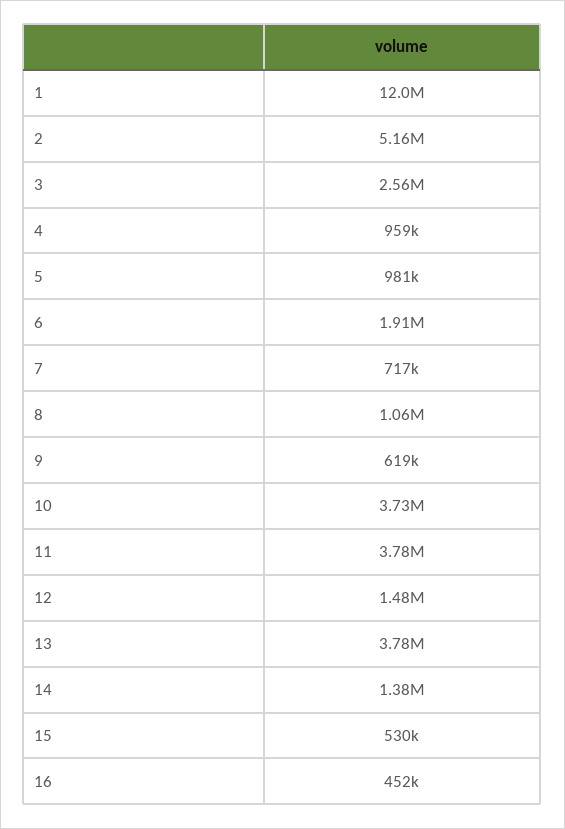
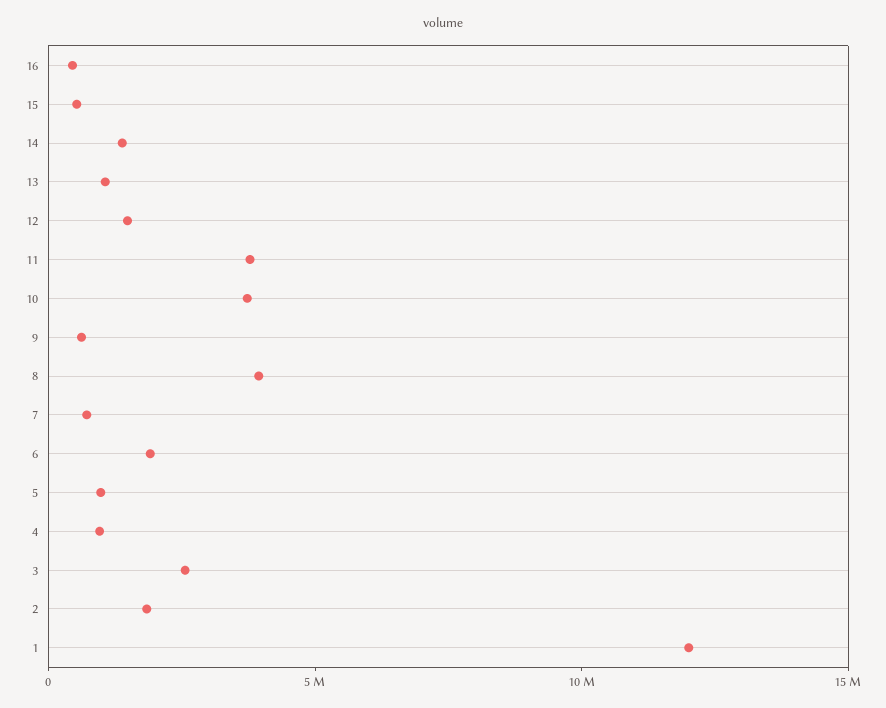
2: 5160000 -> 2000000
8: 1060000 -> 4000000
13: 3780000 -> 1000000

